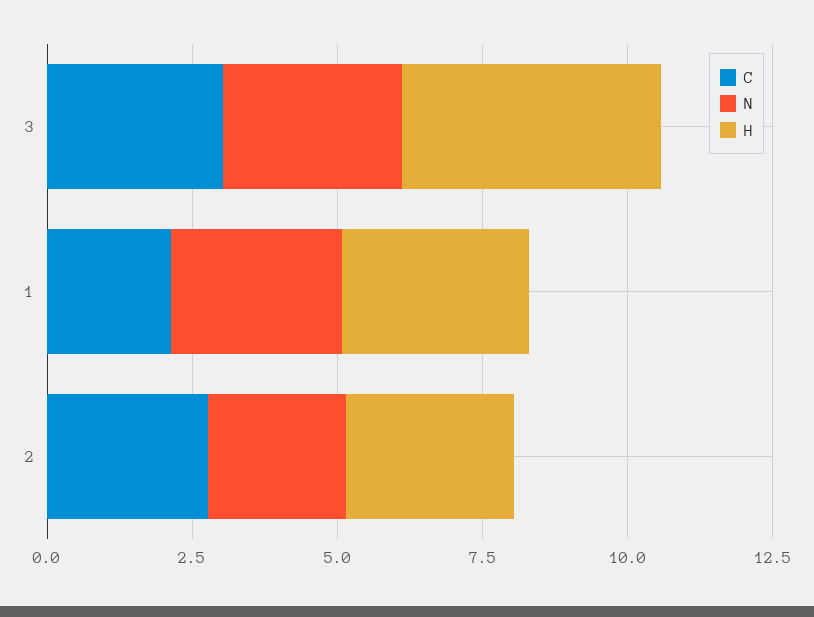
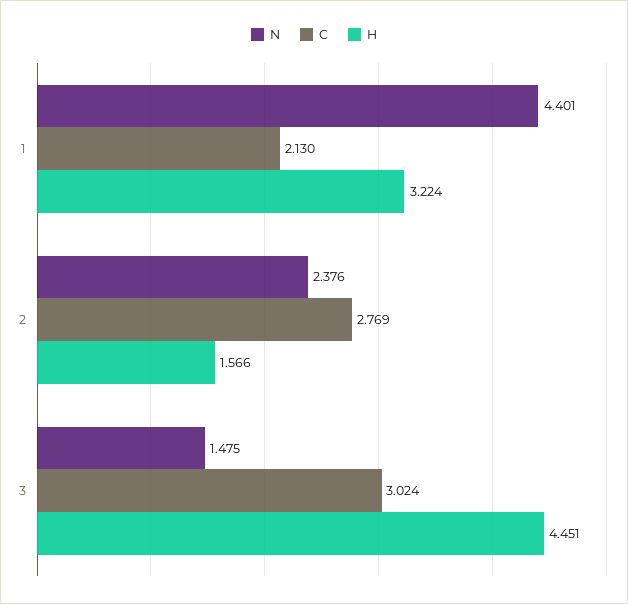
N, 3: 3 -> 1.475
N, 1: 3 -> 4.401
H, 2: 3 -> 1.566

